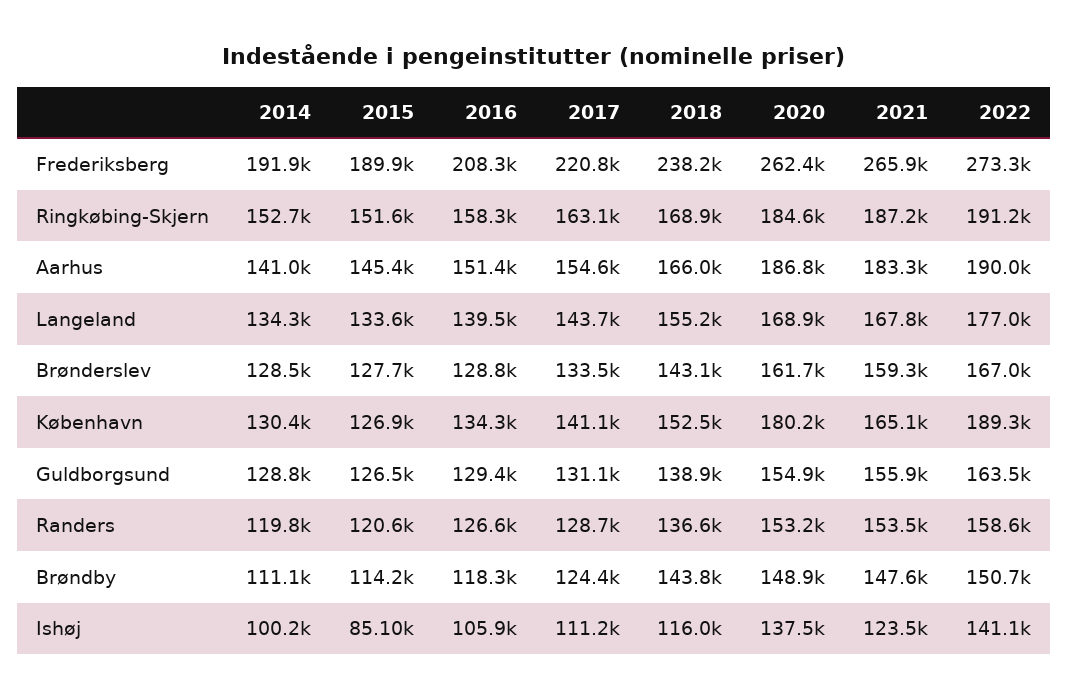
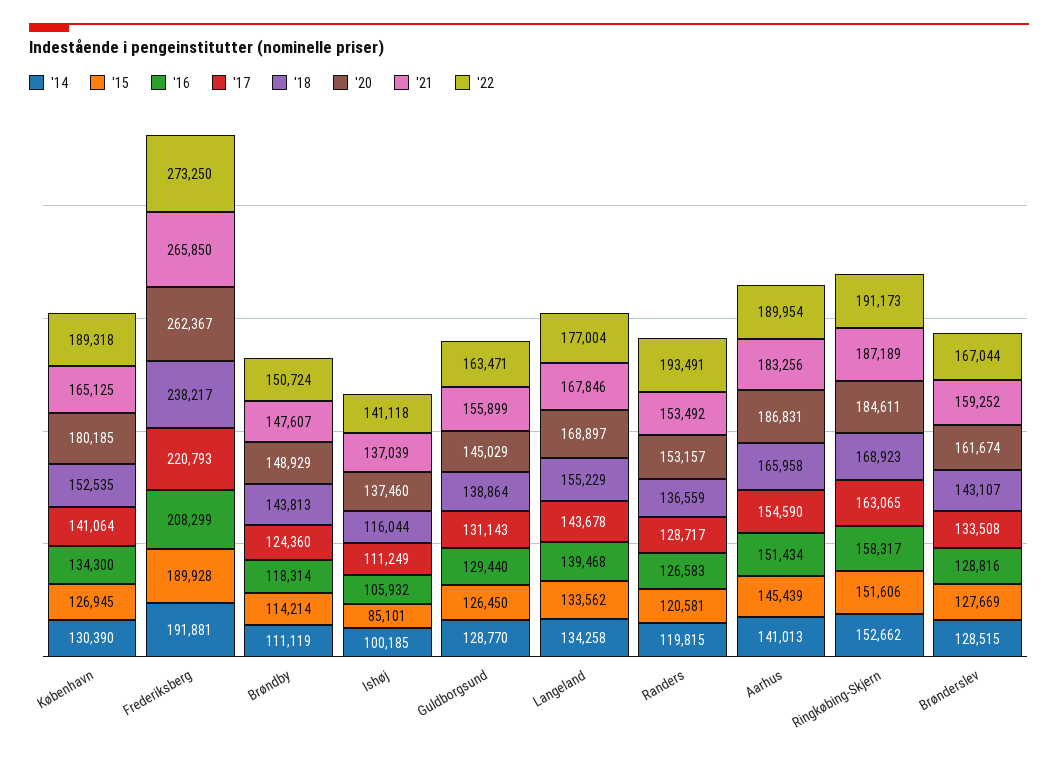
2020, Guldborgsund: 154900 -> 145029
2022, Randers: 158600 -> 193491
2021, Ishøj: 123500 -> 137039

